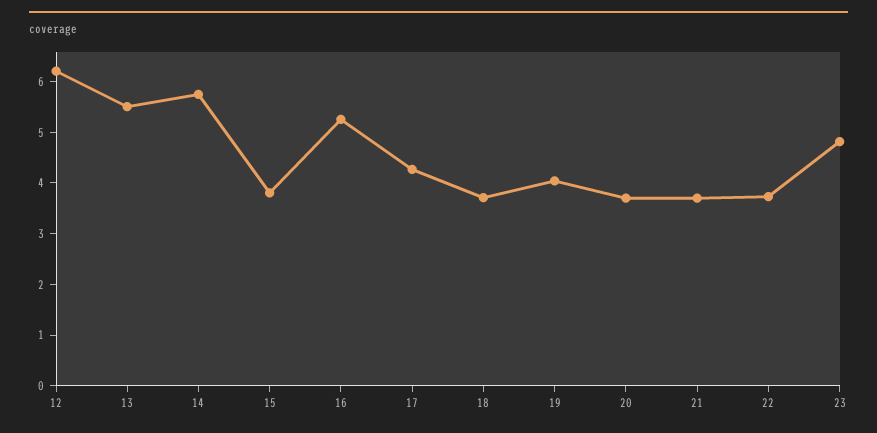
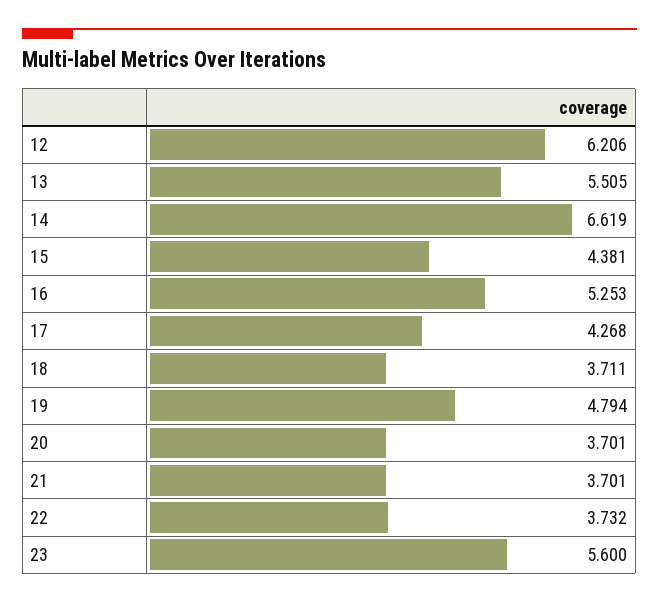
14: 5.8 -> 6.619
15: 3.8 -> 4.381
19: 4 -> 4.794
23: 4.8 -> 5.6

